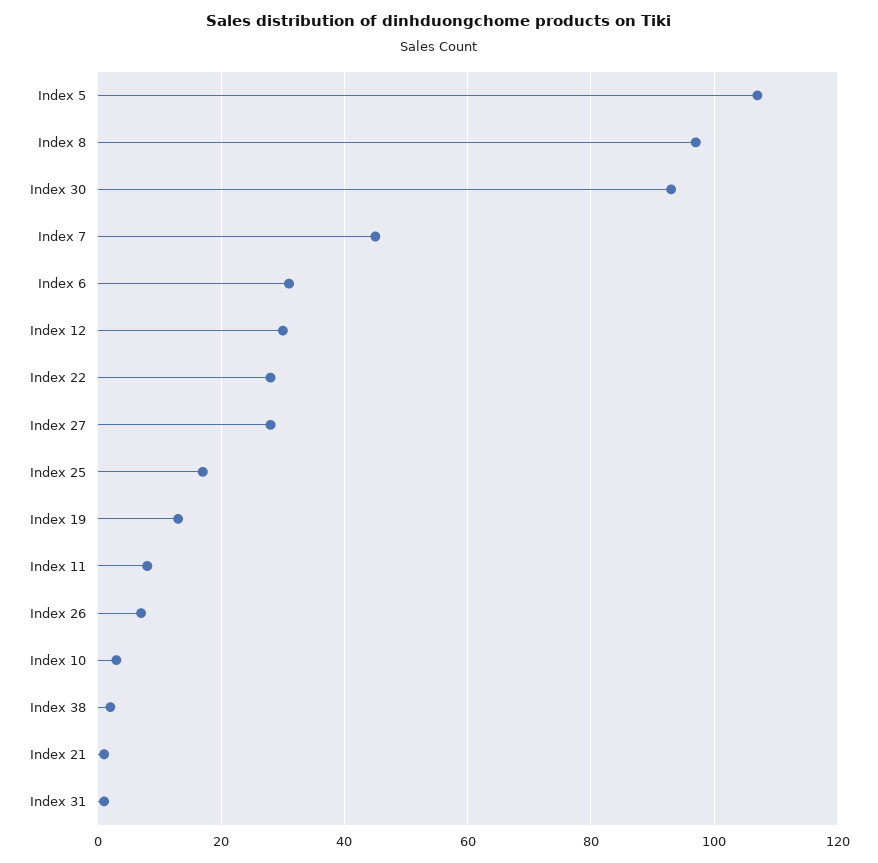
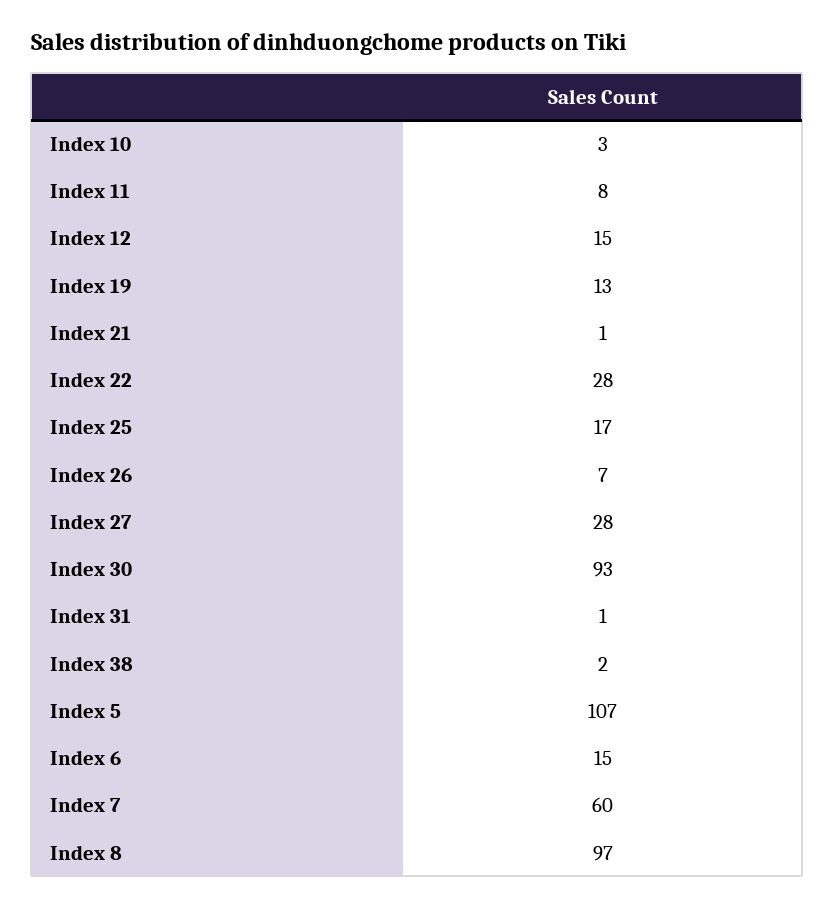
Index 7: 45 -> 60
Index 6: 30 -> 15
Index 12: 30 -> 15

